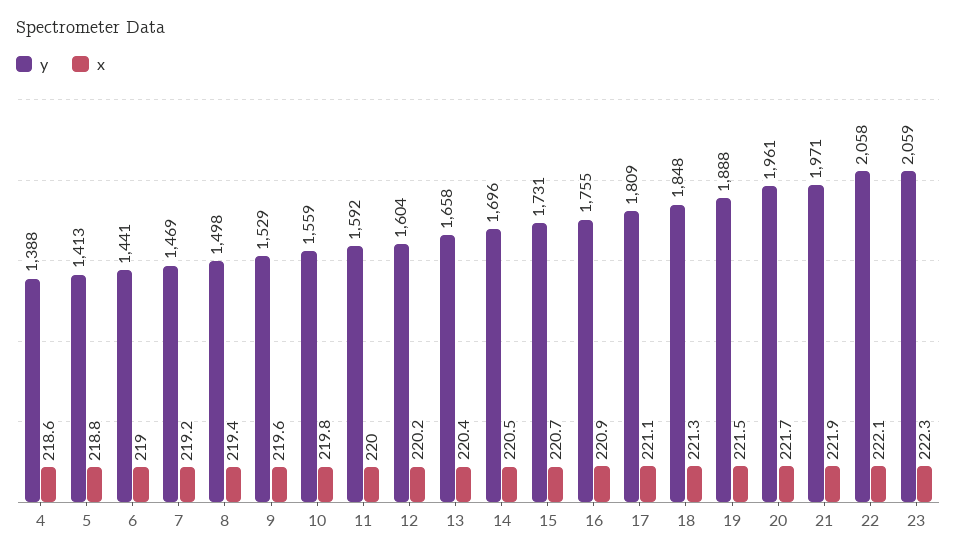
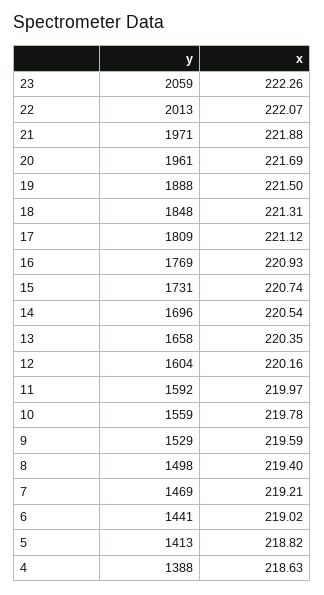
y, 16: 1755 -> 1769
y, 22: 2058 -> 2013

